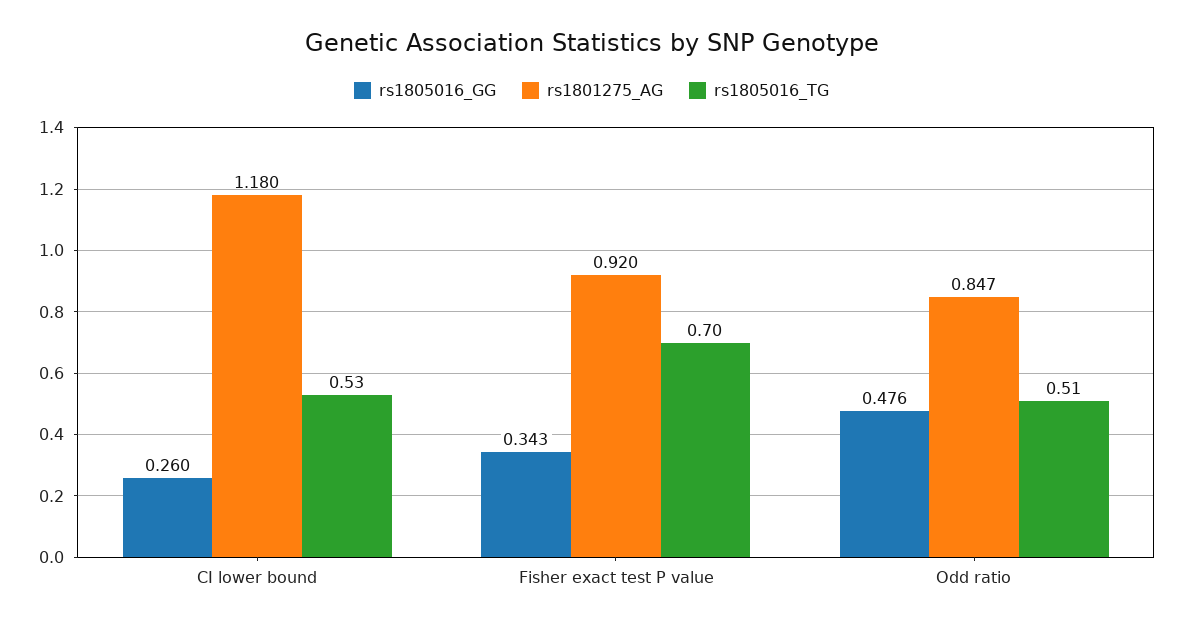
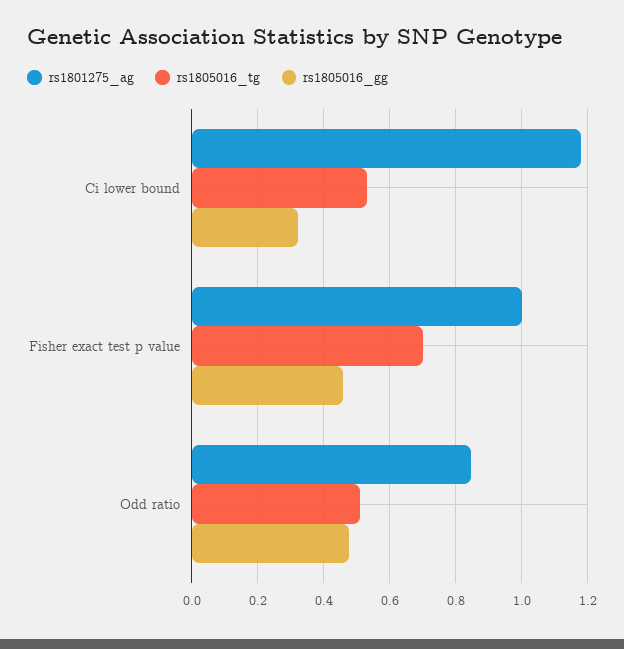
rs1805016_GG, CI lower bound: 0.26 -> 0.32
rs1805016_GG, Fisher exact test P value: 0.343 -> 0.46
rs1801275_AG, Fisher exact test P value: 0.92 -> 1

